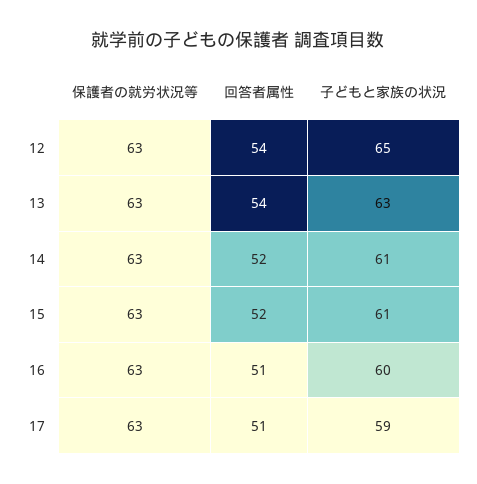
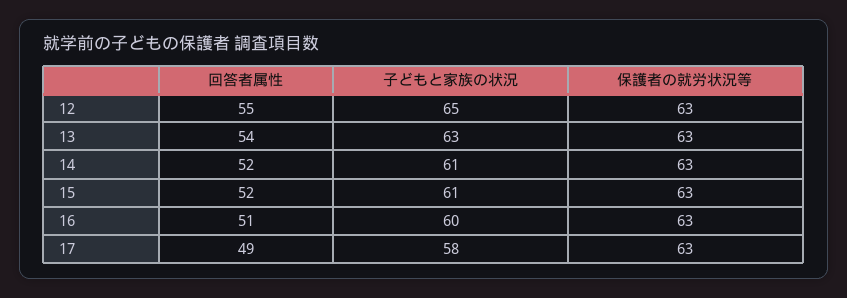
回答者属性, 12: 54 -> 55
回答者属性, 17: 51 -> 49
子どもと家族の状況, 17: 59 -> 58

